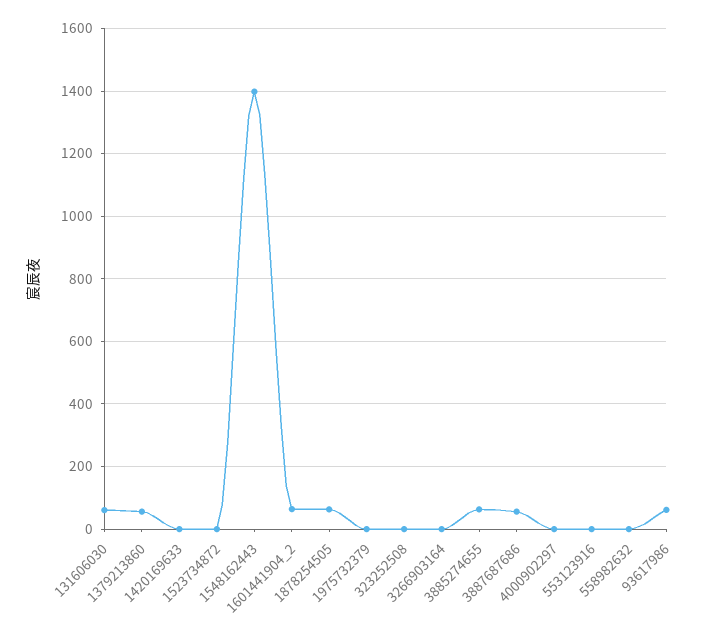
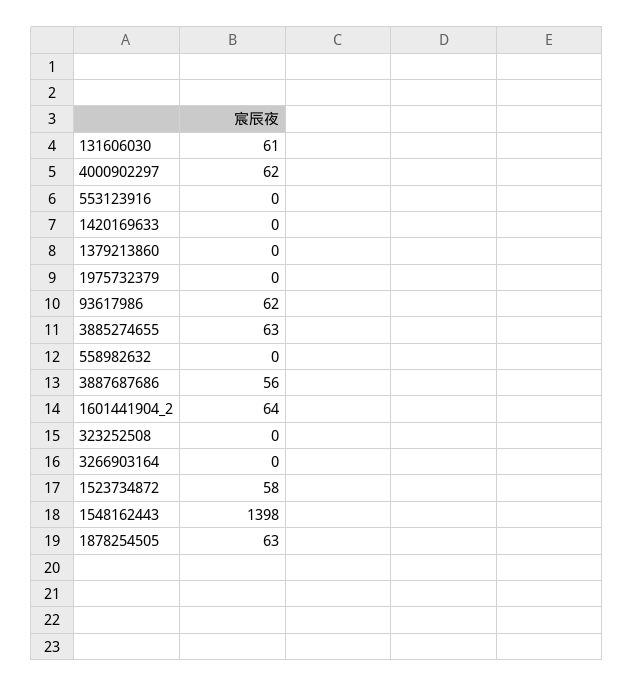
1379213860: 60 -> 0
1523734872: 0 -> 58
4000902297: 0 -> 62

